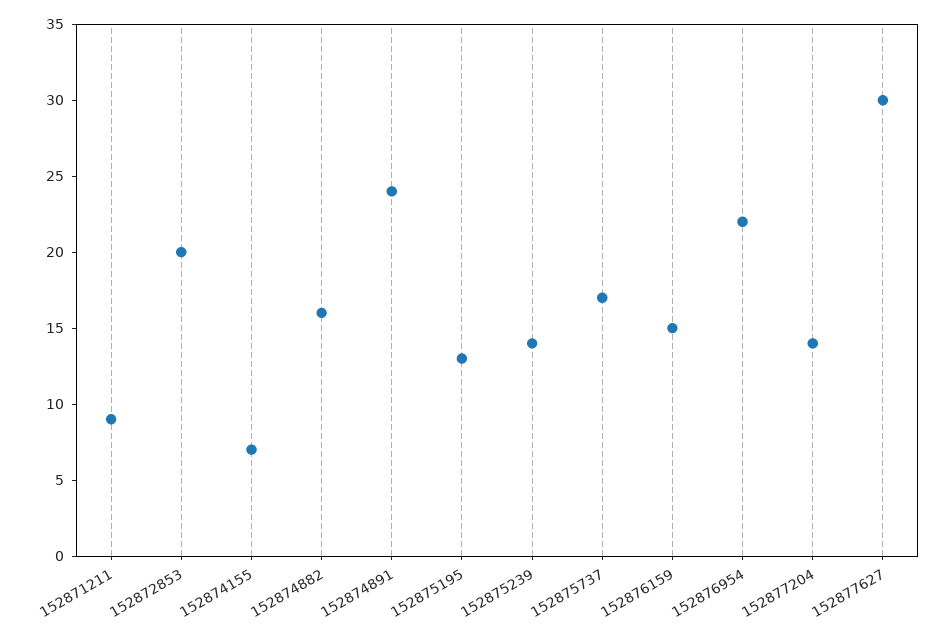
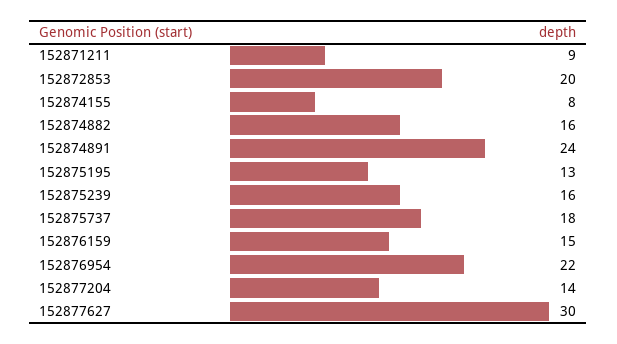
152874155: 7 -> 8
152875239: 14 -> 16
152875737: 17 -> 18

